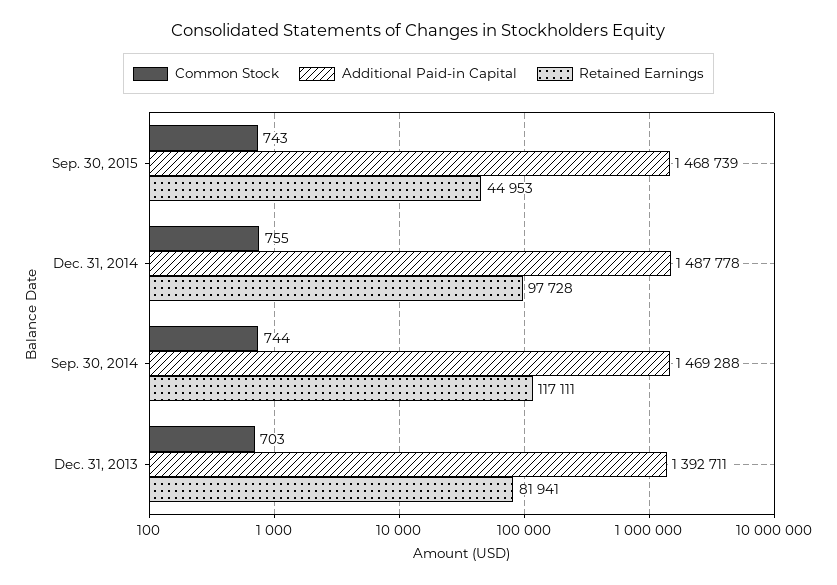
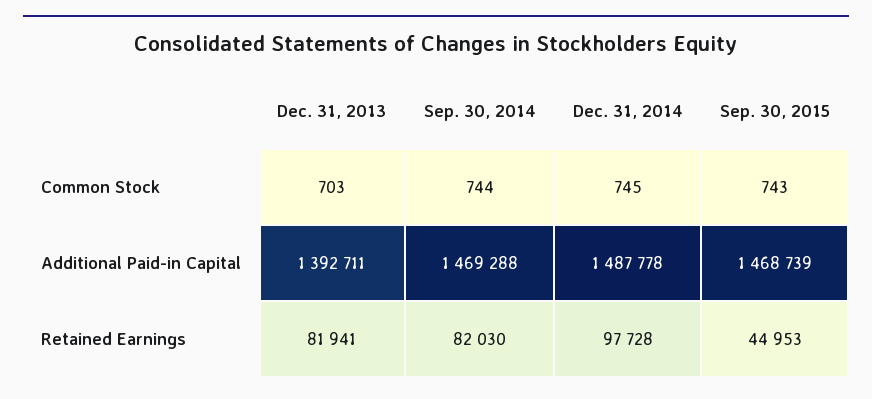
Common Stock, Dec. 31, 2014: 755 -> 745
Retained Earnings, Sep. 30, 2014: 117111 -> 82030

